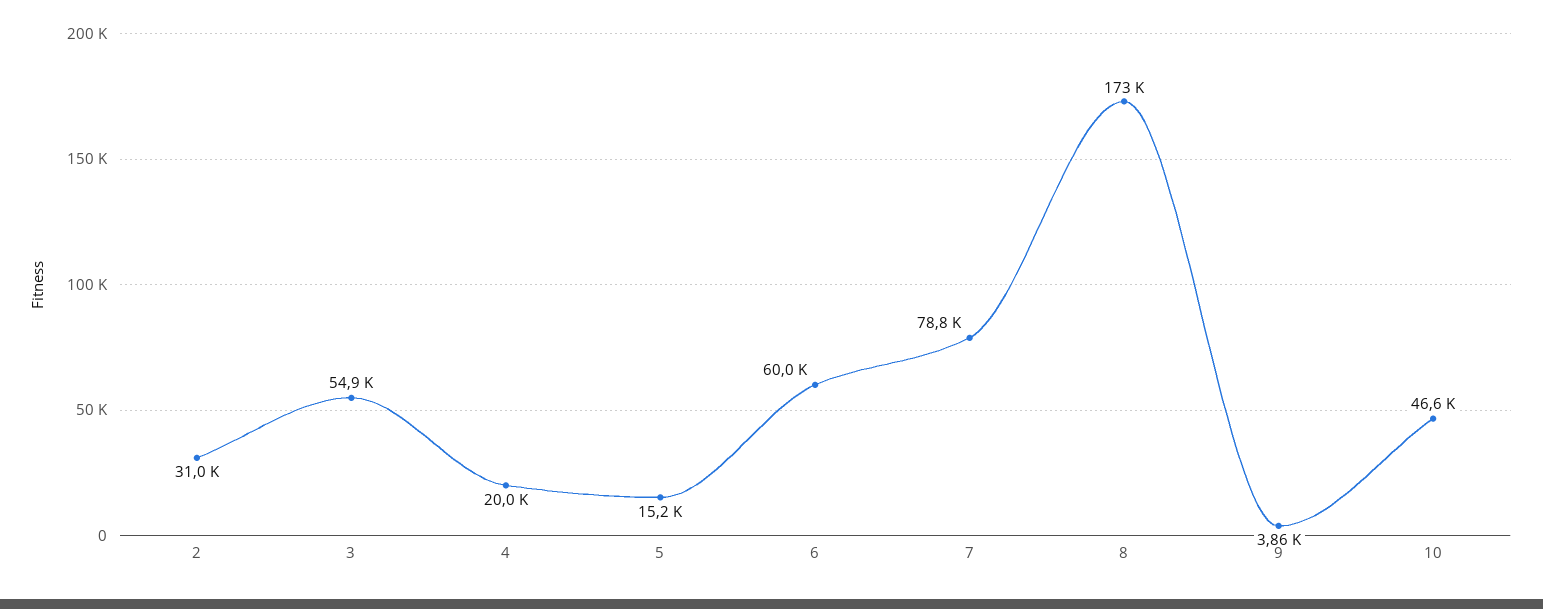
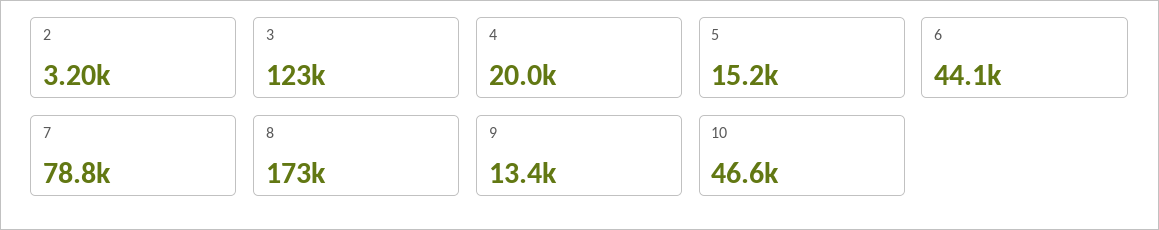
2: 31000 -> 3200
3: 54900 -> 123000
6: 60000 -> 44100
9: 3860 -> 13400

